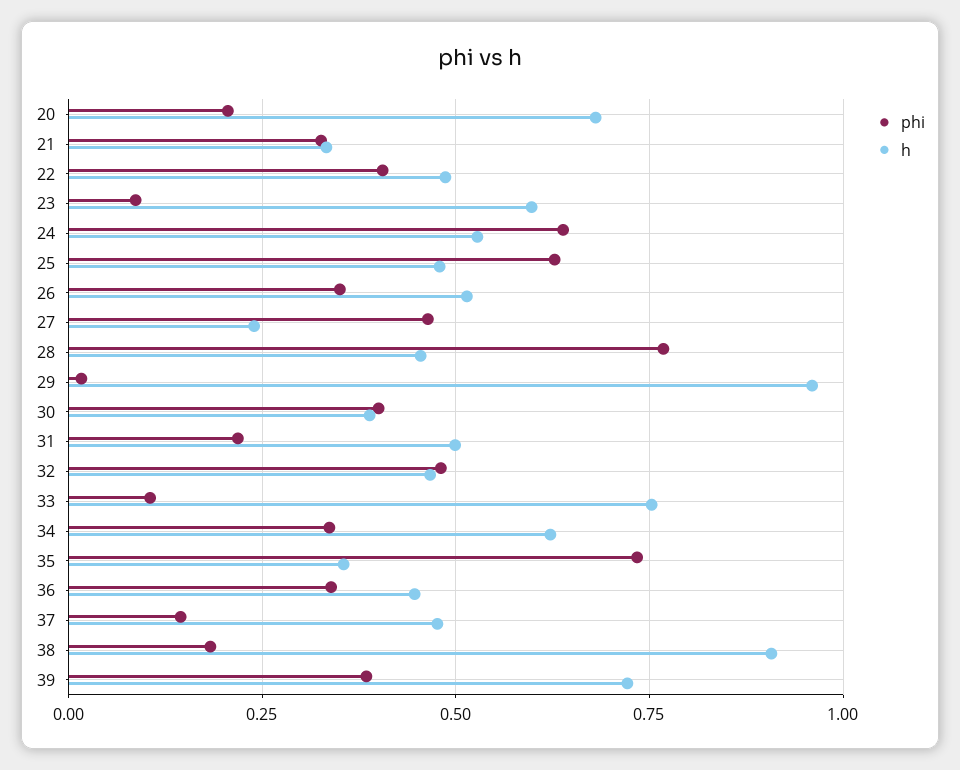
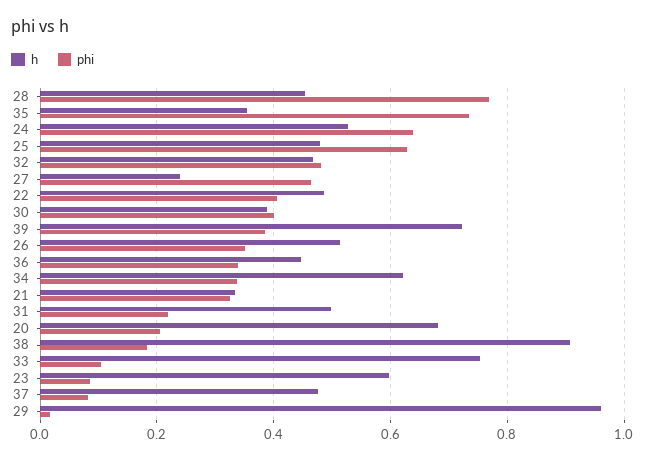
phi, 37: 0.15 -> 0.08

